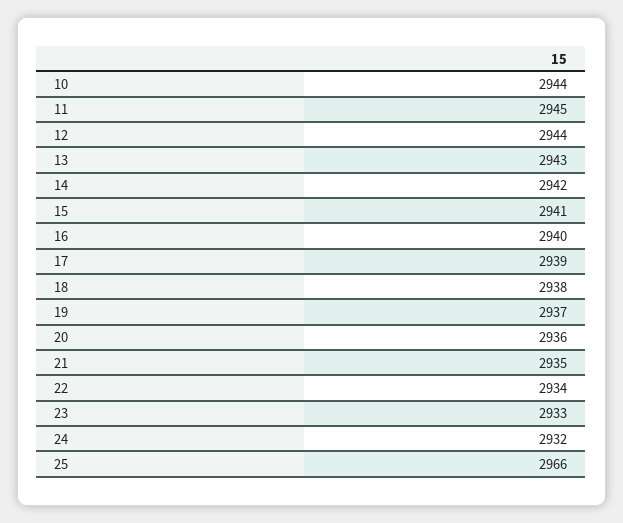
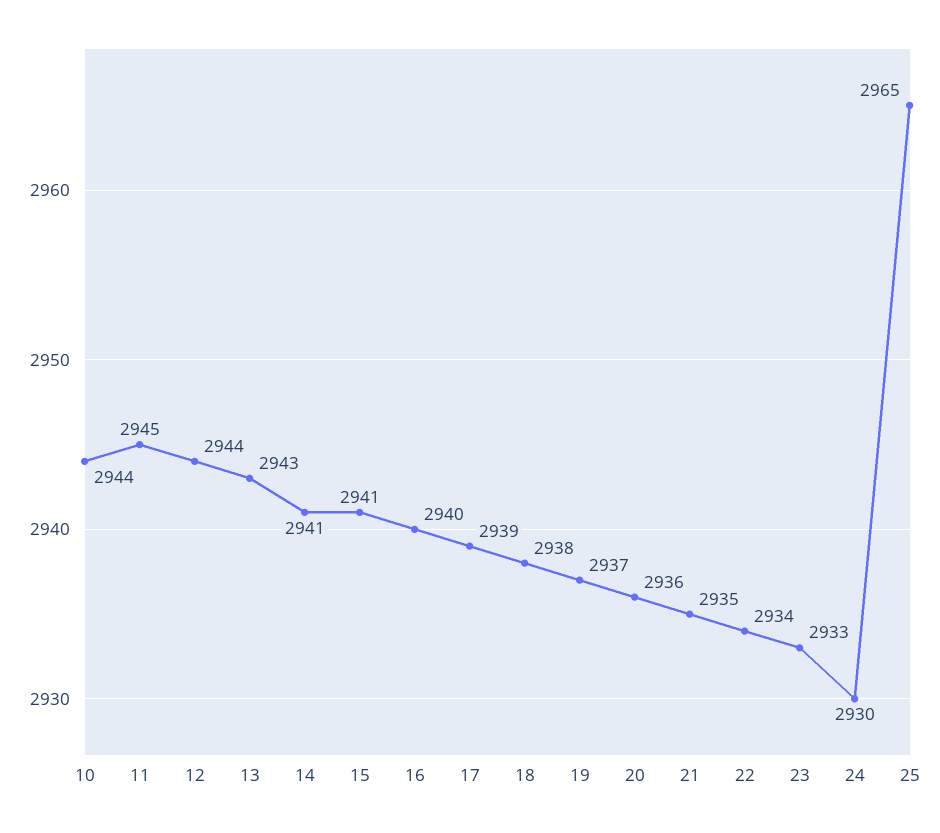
14: 2942 -> 2941
24: 2932 -> 2930
25: 2966 -> 2965

